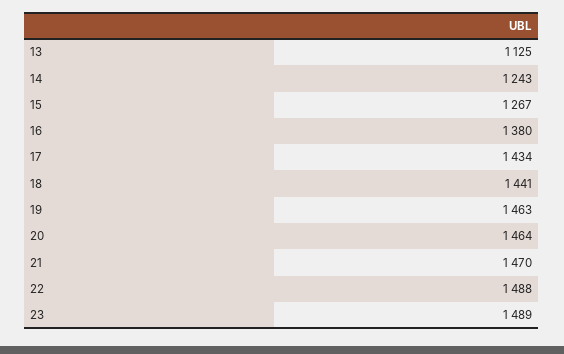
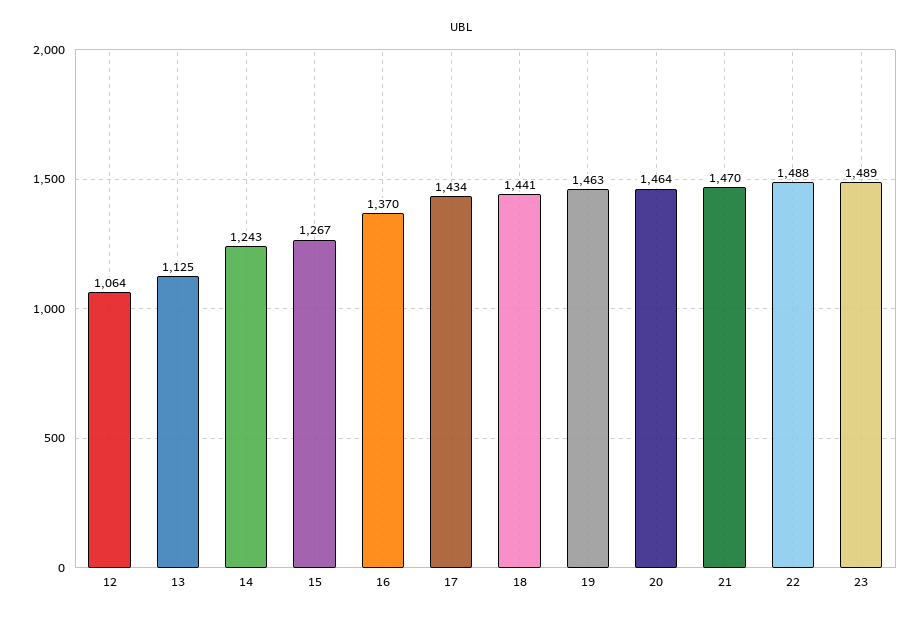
16: 1380 -> 1370
12: none -> 1064

